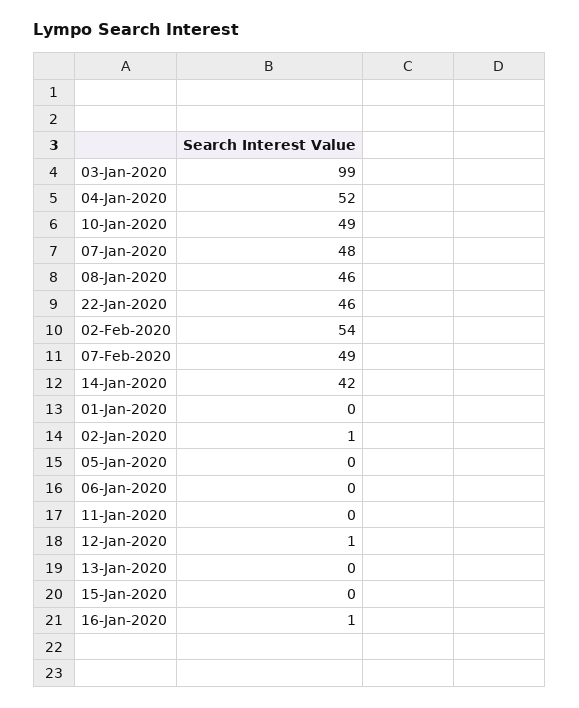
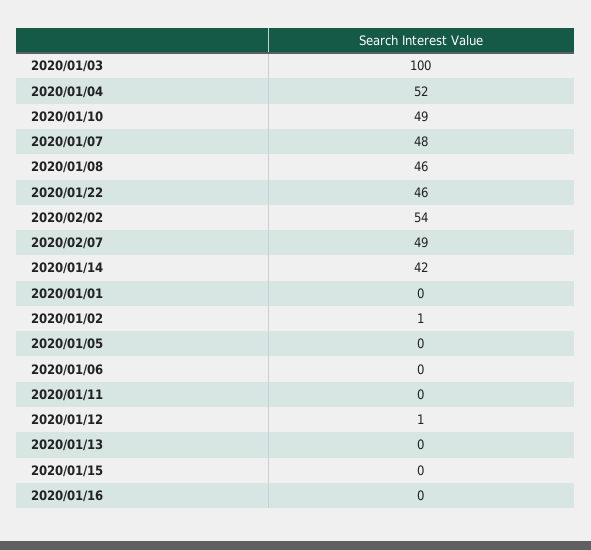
03-Jan-2020: 99 -> 100
16-Jan-2020: 1 -> 0

